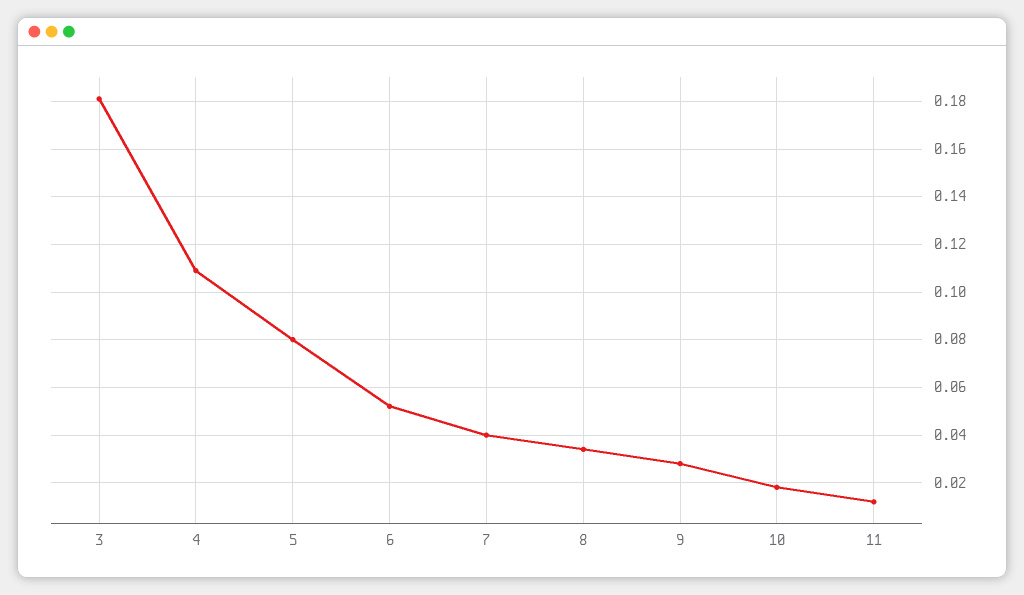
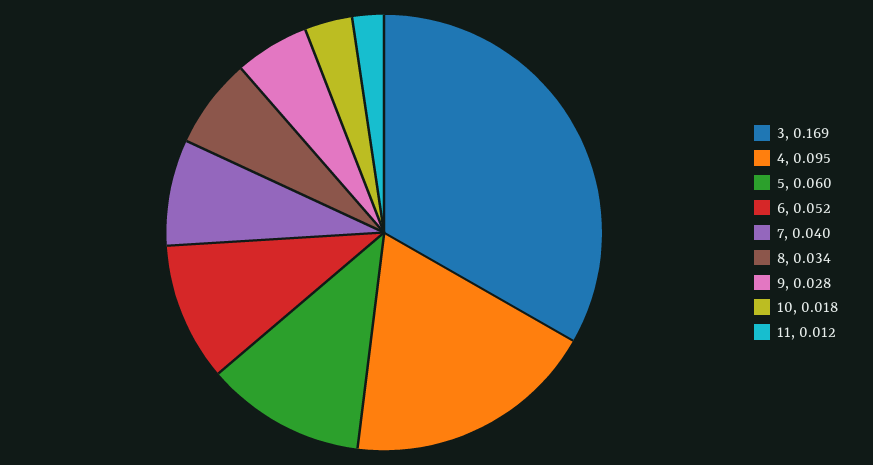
3: 0.18 -> 0.169
4: 0.11 -> 0.095
5: 0.08 -> 0.06

